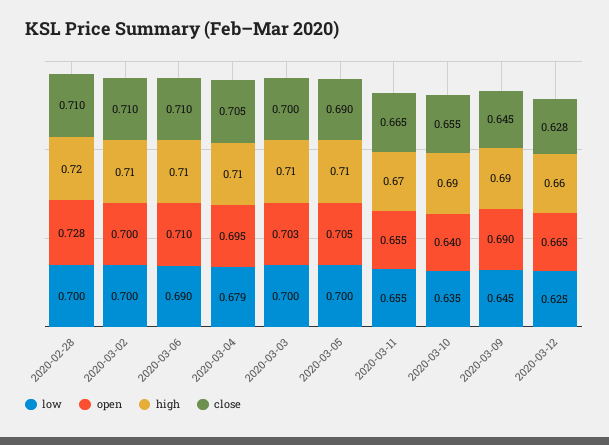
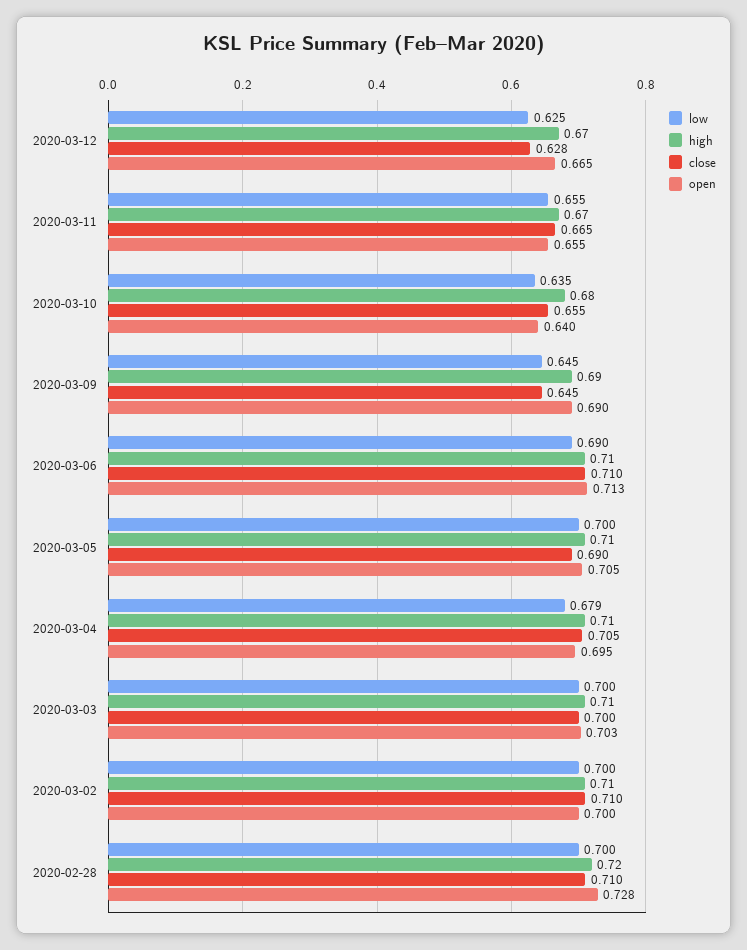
open, 2020-03-06: 0.71 -> 0.713
high, 2020-03-10: 0.69 -> 0.68
high, 2020-03-12: 0.66 -> 0.67

